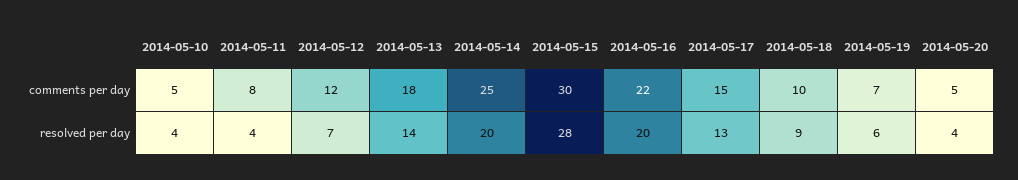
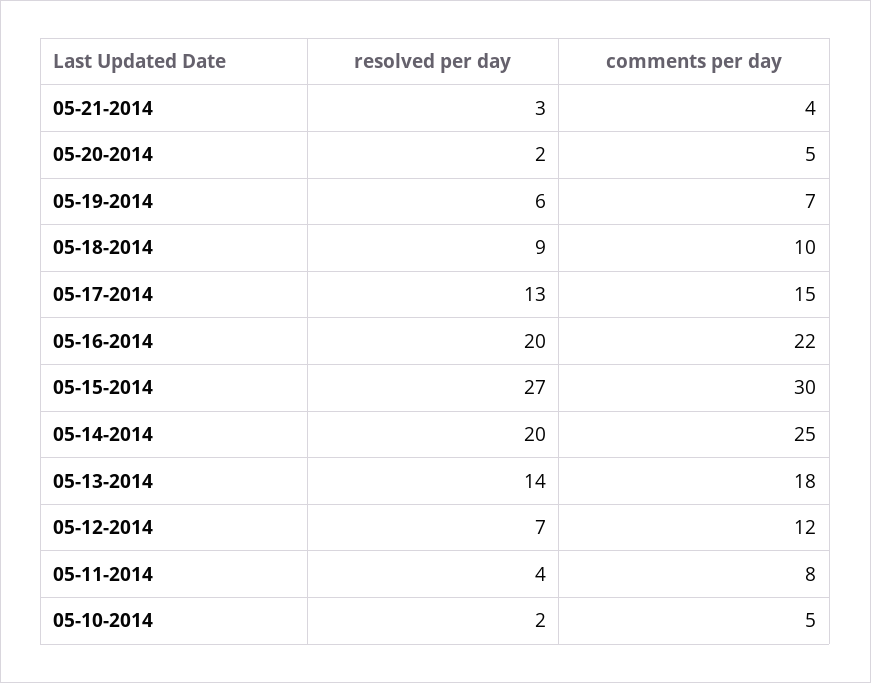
2014-05-10, resolved per day: 4 -> 2
2014-05-15, resolved per day: 28 -> 27
2014-05-20, resolved per day: 4 -> 2
05-21-2014, resolved per day: none -> 3
05-21-2014, comments per day: none -> 4

